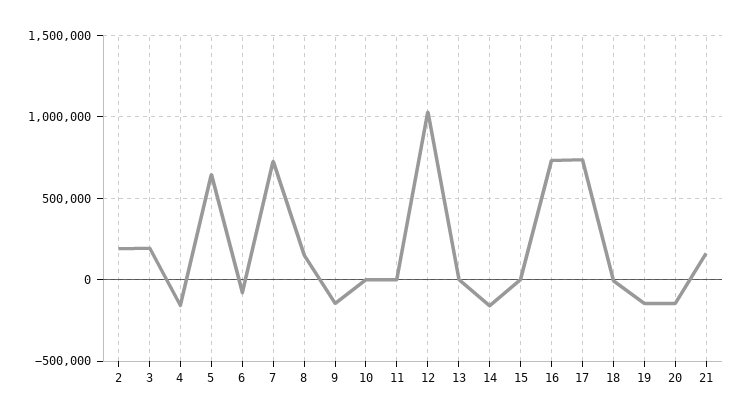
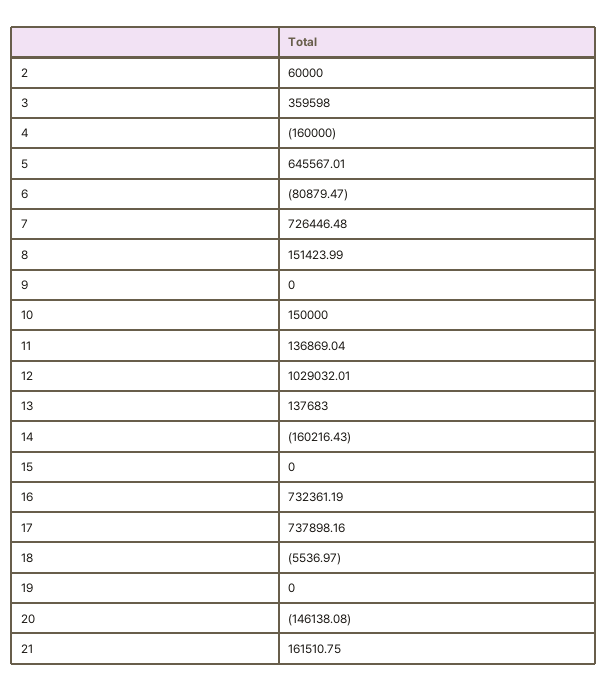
2: 200000 -> 60000
3: 200000 -> 359598
9: -150000 -> 0
10: 0 -> 150000
11: 0 -> 136869.04
13: 0 -> 137683
19: -150000 -> 0

